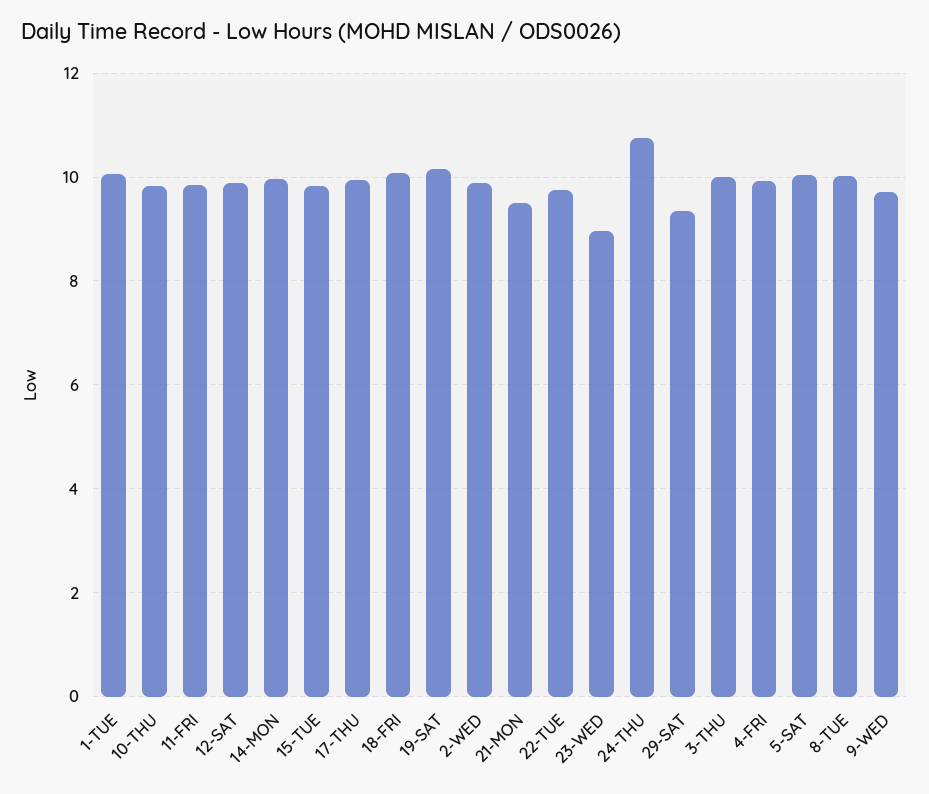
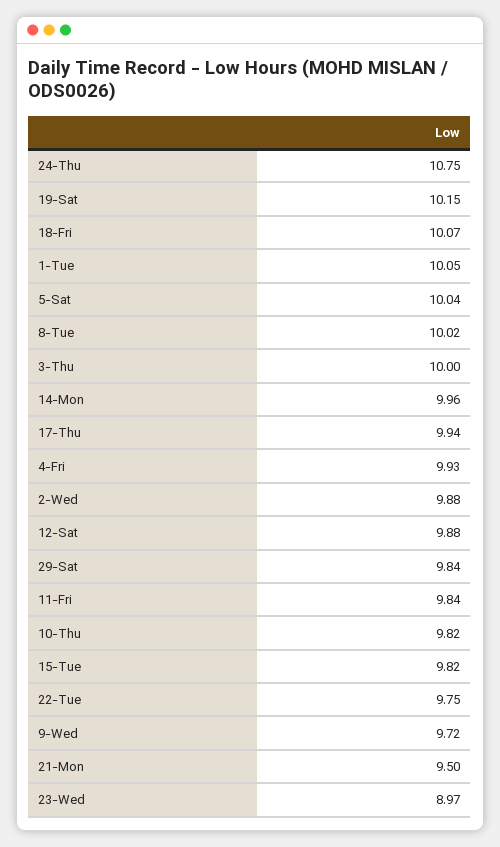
29-SAT: 9.4 -> 9.84

